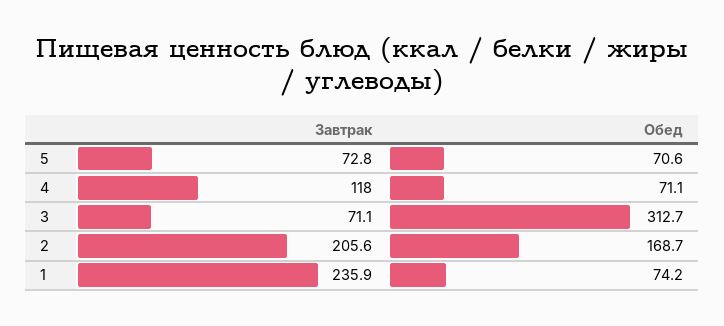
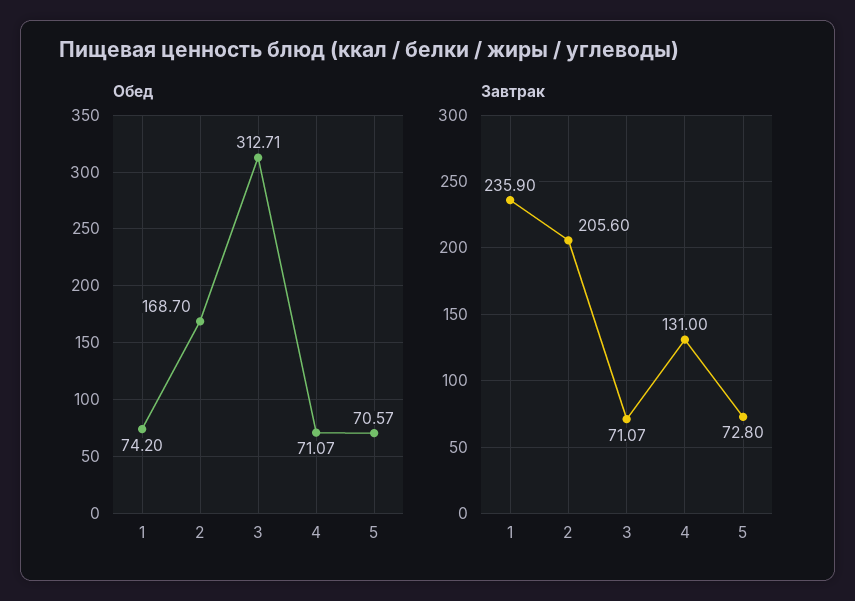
Завтрак, 4: 118 -> 131

